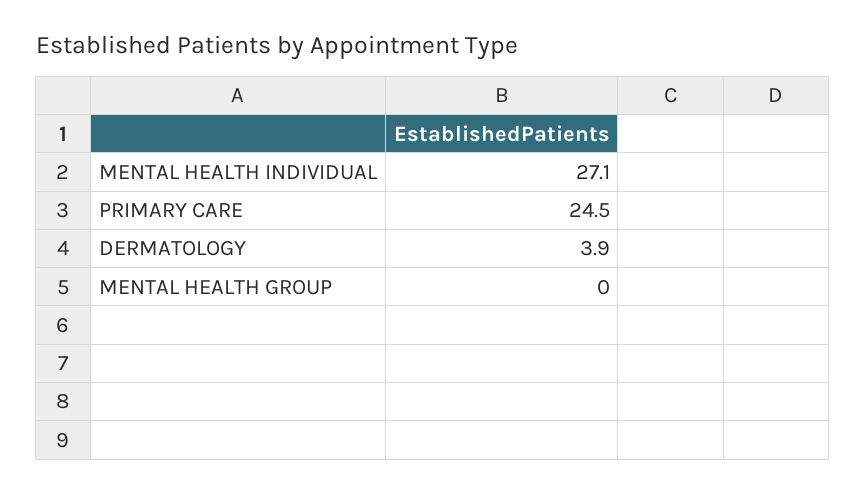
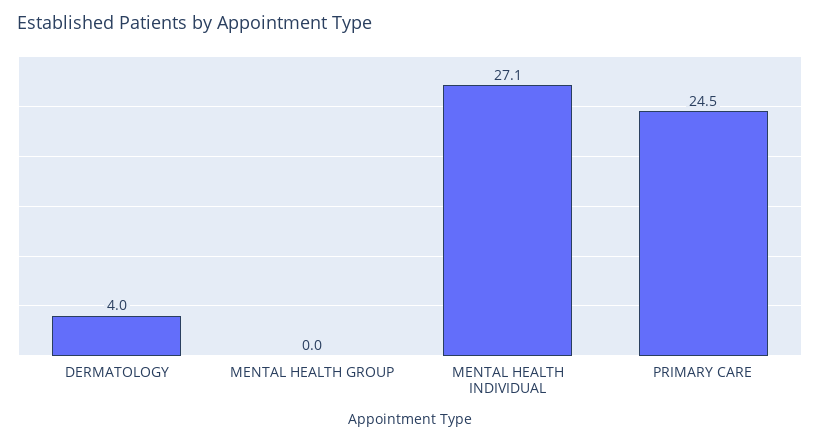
DERMATOLOGY: 3.9 -> 4

